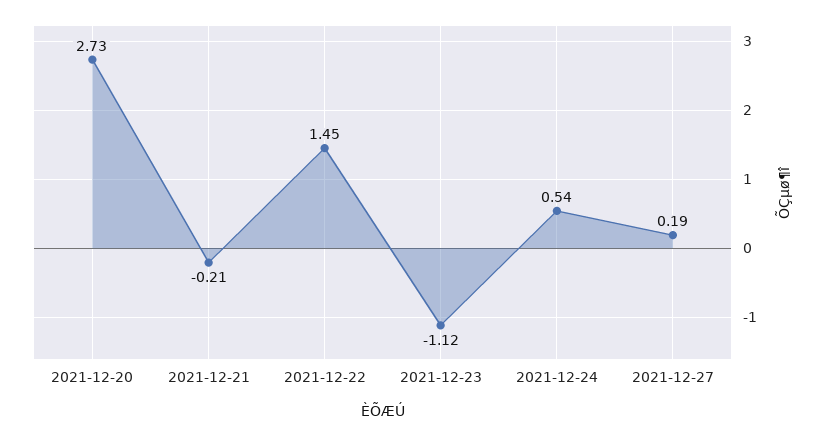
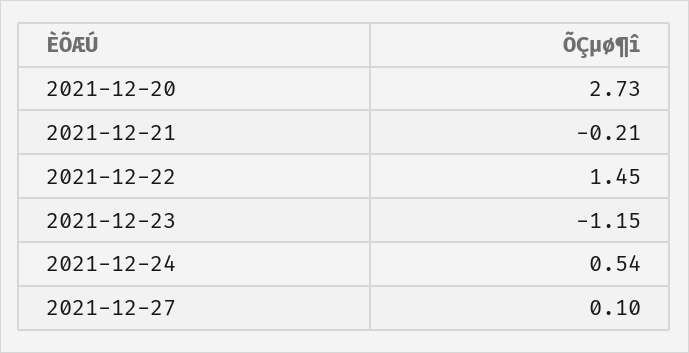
2021-12-23: -1.12 -> -1.15
2021-12-27: 0.19 -> 0.1

